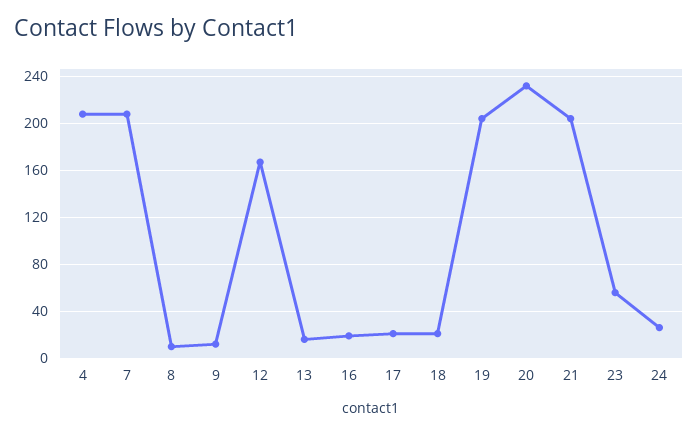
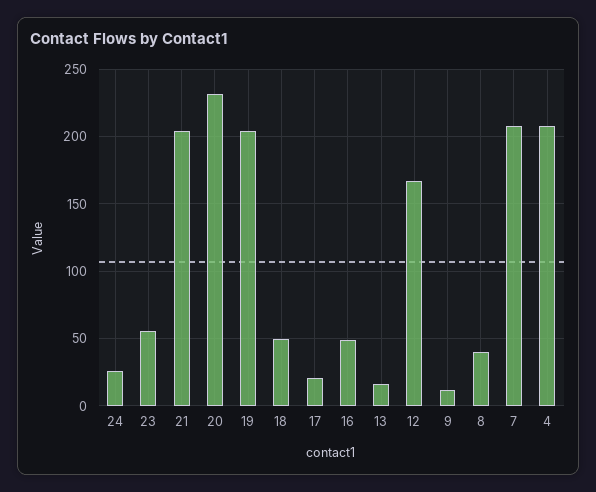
8: 10 -> 40
16: 20 -> 50
18: 20 -> 50

